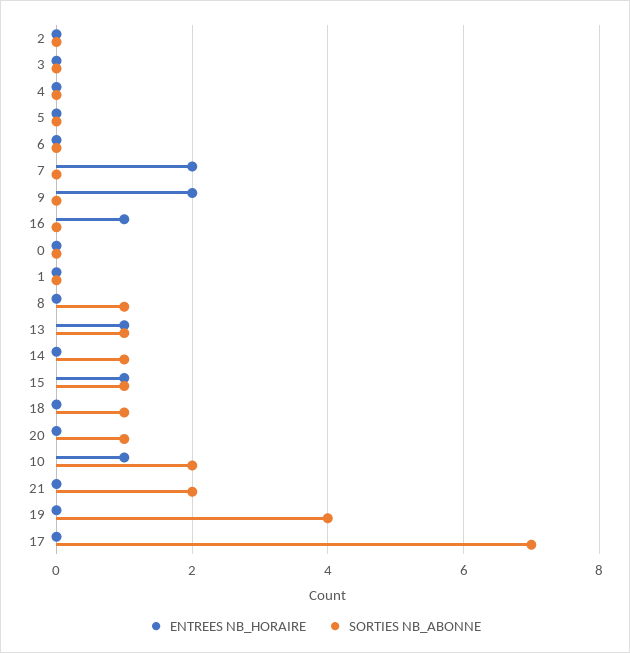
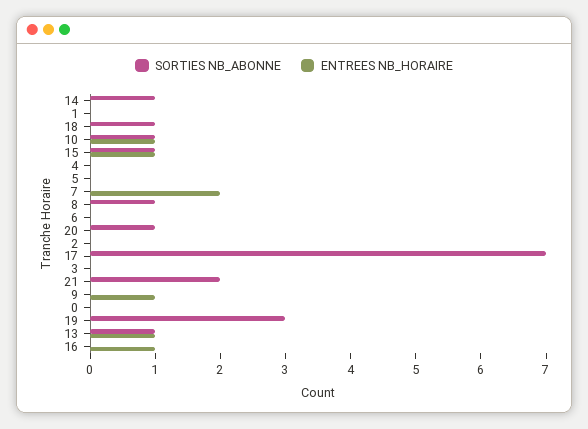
ENTREES NB_HORAIRE, 9: 2 -> 1
SORTIES NB_ABONNE, 10: 2 -> 1
SORTIES NB_ABONNE, 19: 4 -> 3

